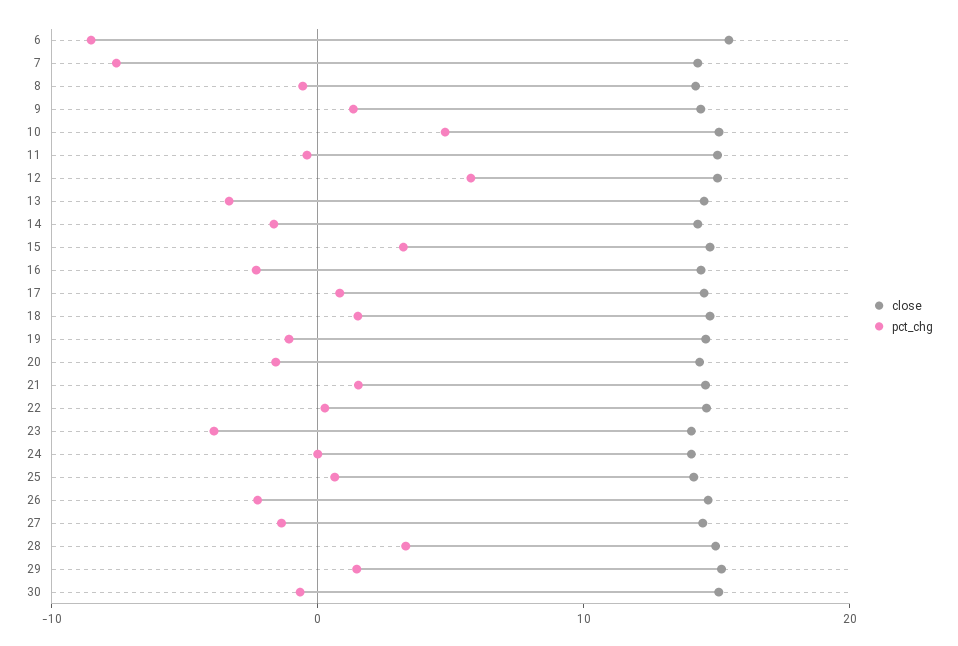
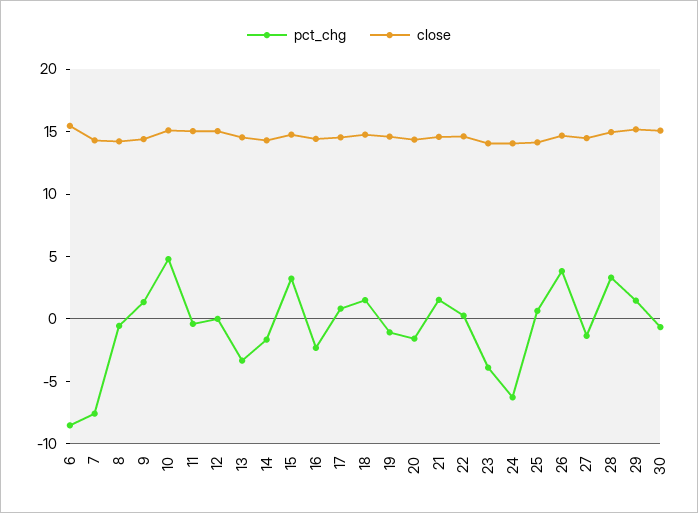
pct_chg, 12: 6 -> 0
pct_chg, 24: 0 -> -6
pct_chg, 26: -2 -> 4

